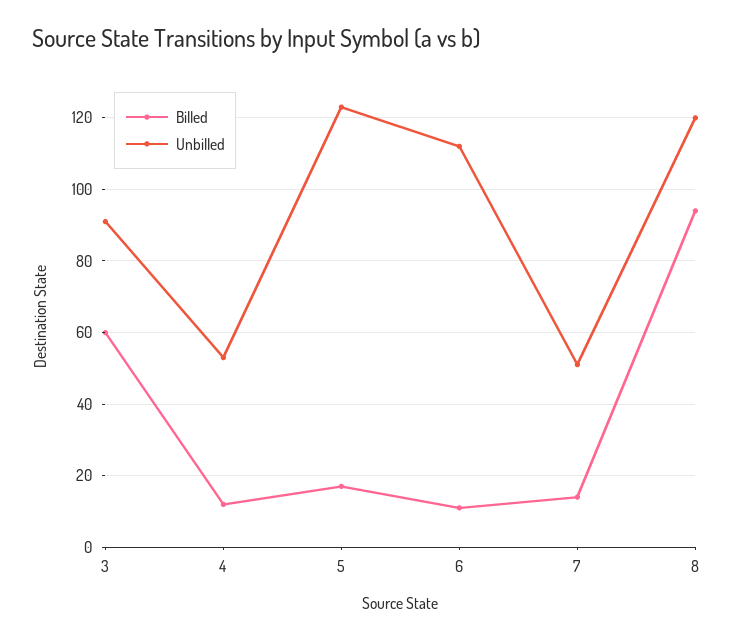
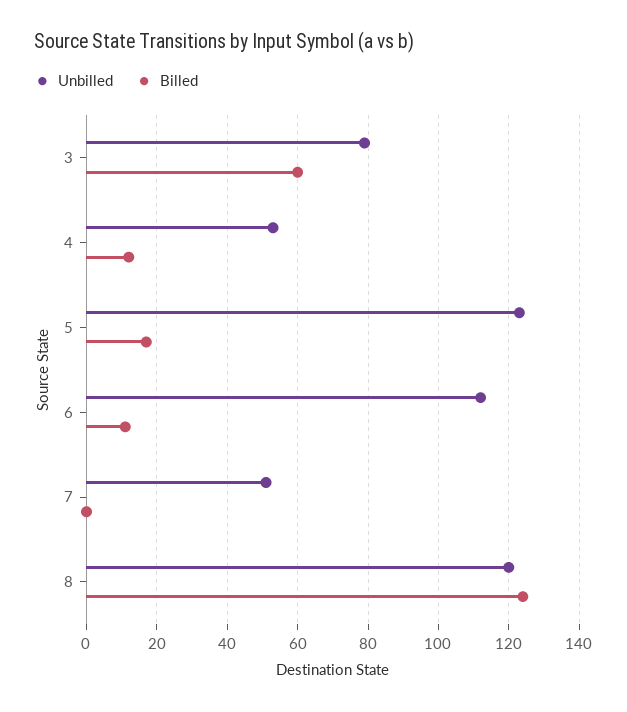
Unbilled, 3: 90 -> 80
Billed, 7: 15 -> 0
Billed, 8: 95 -> 125

